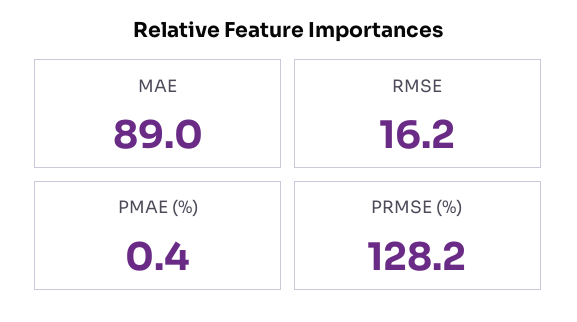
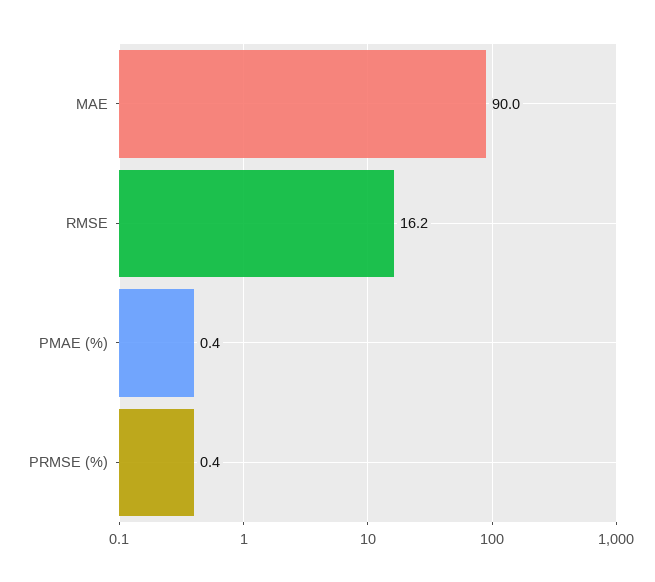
MAE: 89 -> 90
PRMSE (%): 128.2 -> 0.4

